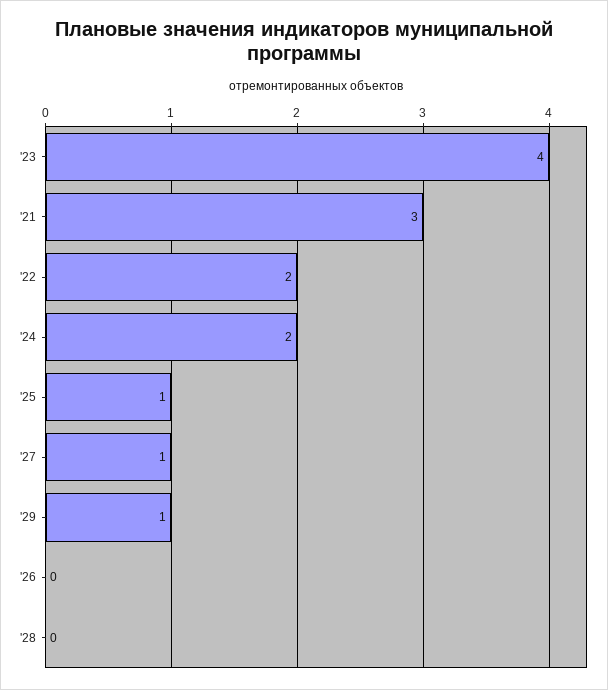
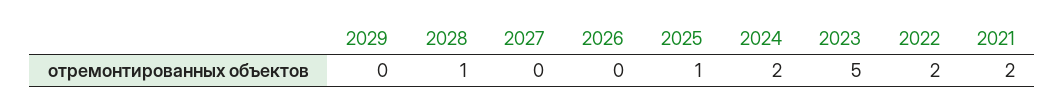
'23: 4 -> 5
'21: 3 -> 2
'27: 1 -> 0
'29: 1 -> 0
'28: 0 -> 1

